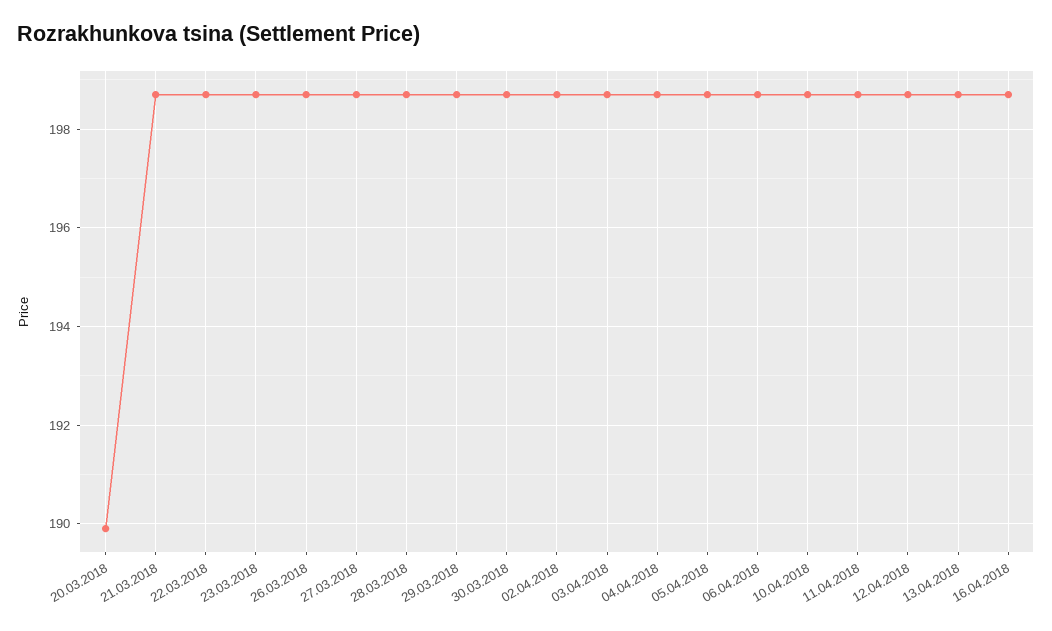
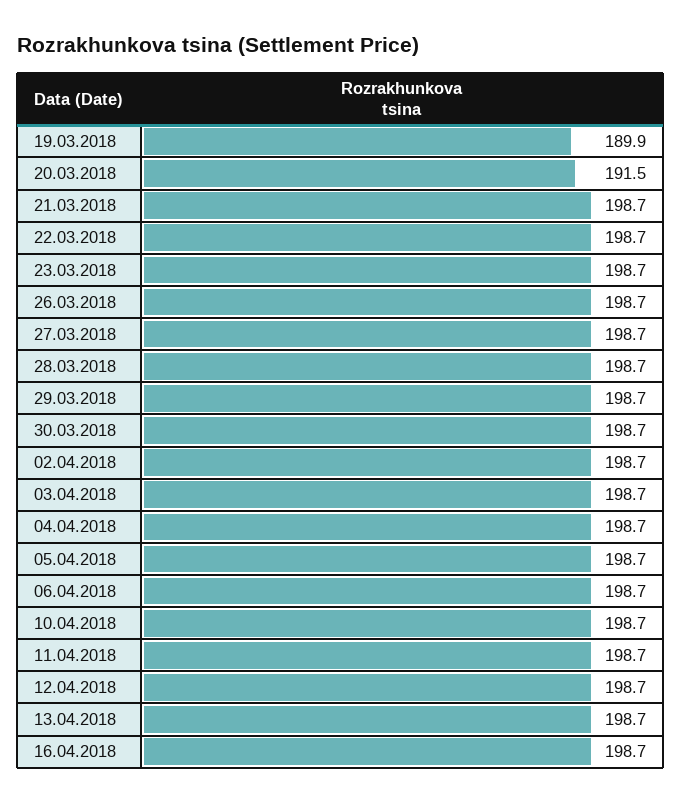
20.03.2018: 190 -> 191.5
19.03.2018: none -> 189.9

